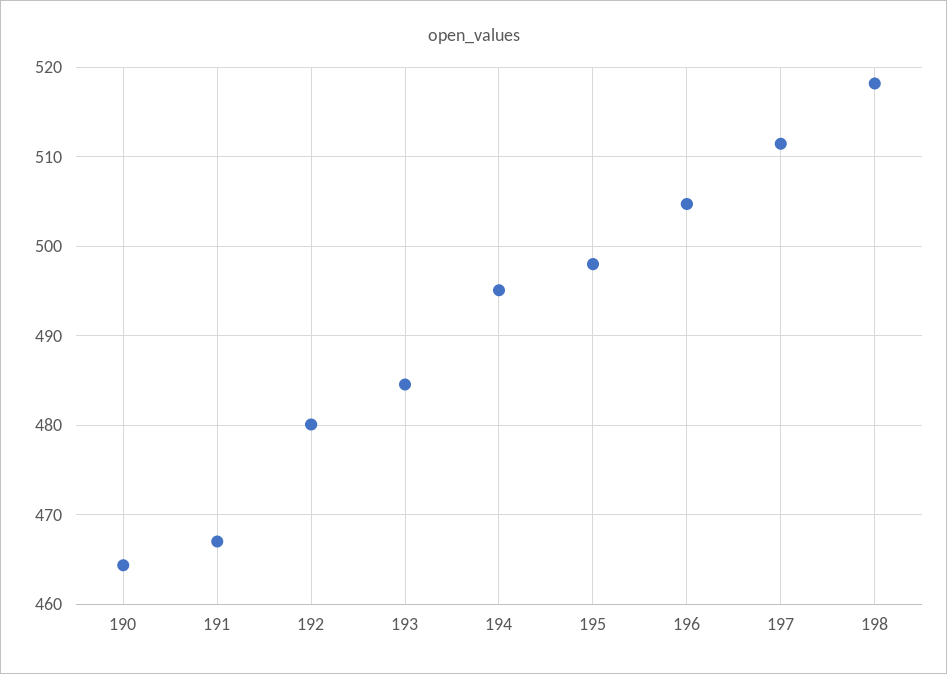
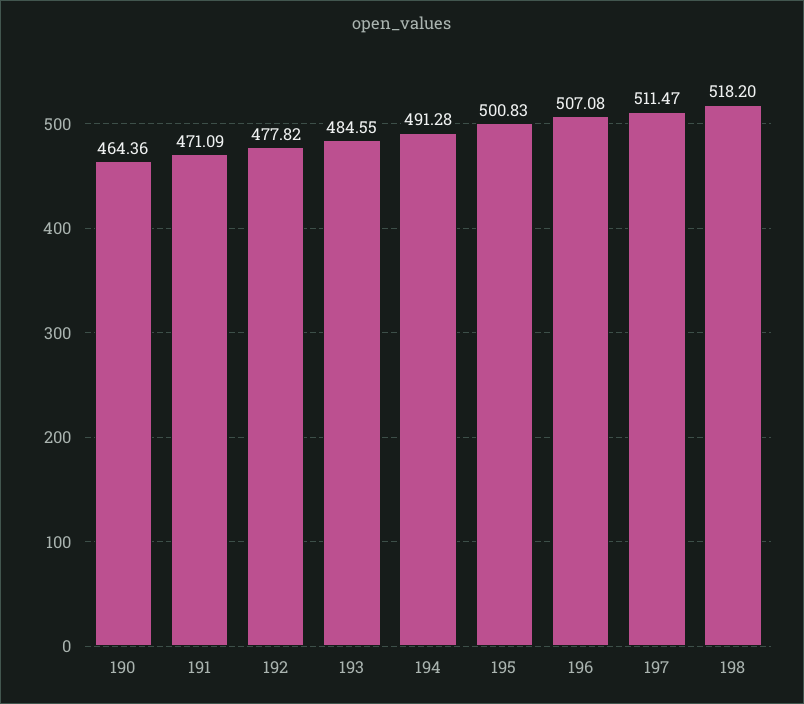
191: 467 -> 471.09
192: 480 -> 477.82
194: 495 -> 491.28
195: 498 -> 500.83
196: 505 -> 507.08

